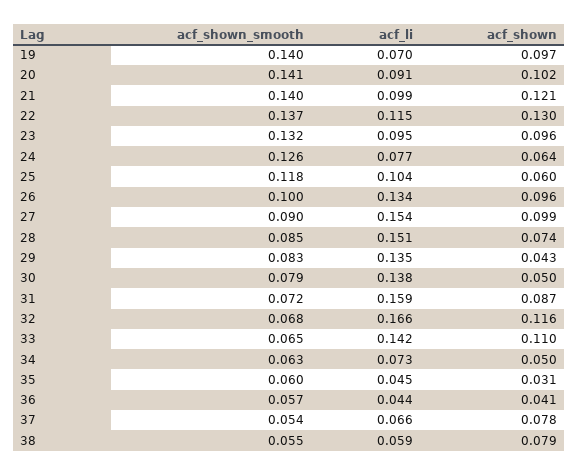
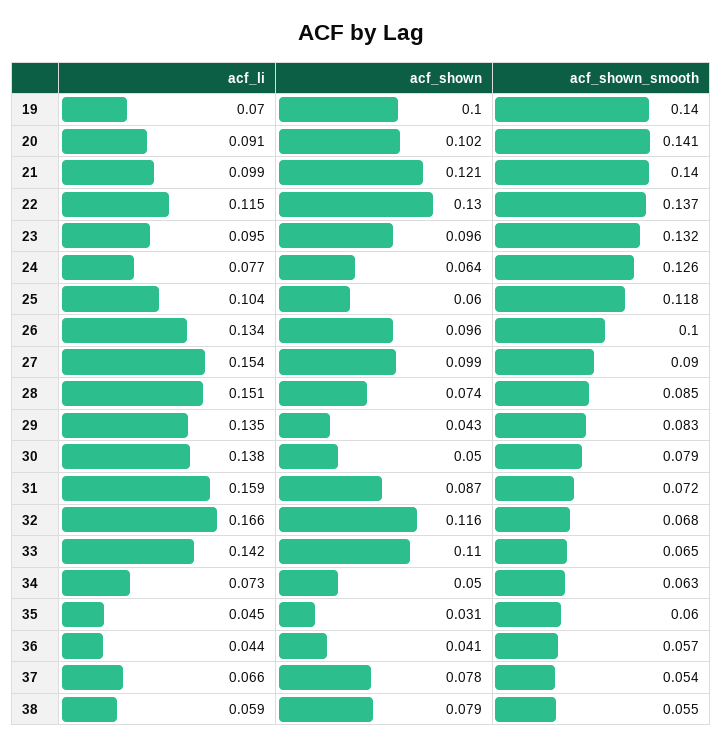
acf_shown, 19: 0.097 -> 0.1

